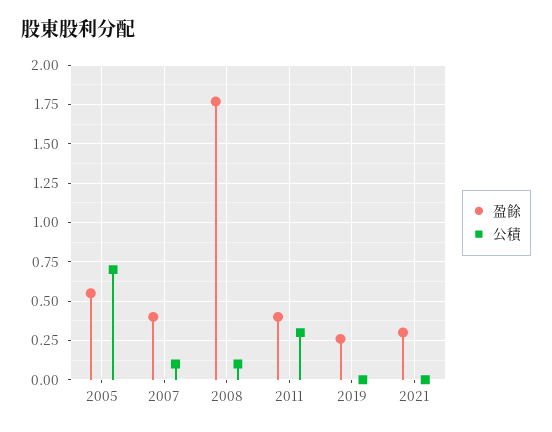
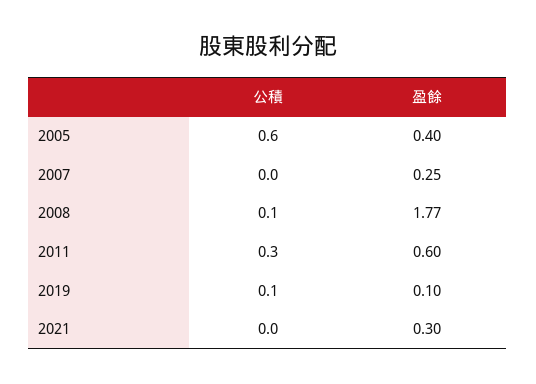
盈餘, 2005: 0.55 -> 0.4
公積, 2005: 0.7 -> 0.6
盈餘, 2007: 0.4 -> 0.25
公積, 2007: 0.1 -> 0
盈餘, 2011: 0.4 -> 0.6
盈餘, 2019: 0.25 -> 0.1
公積, 2019: 0 -> 0.1

